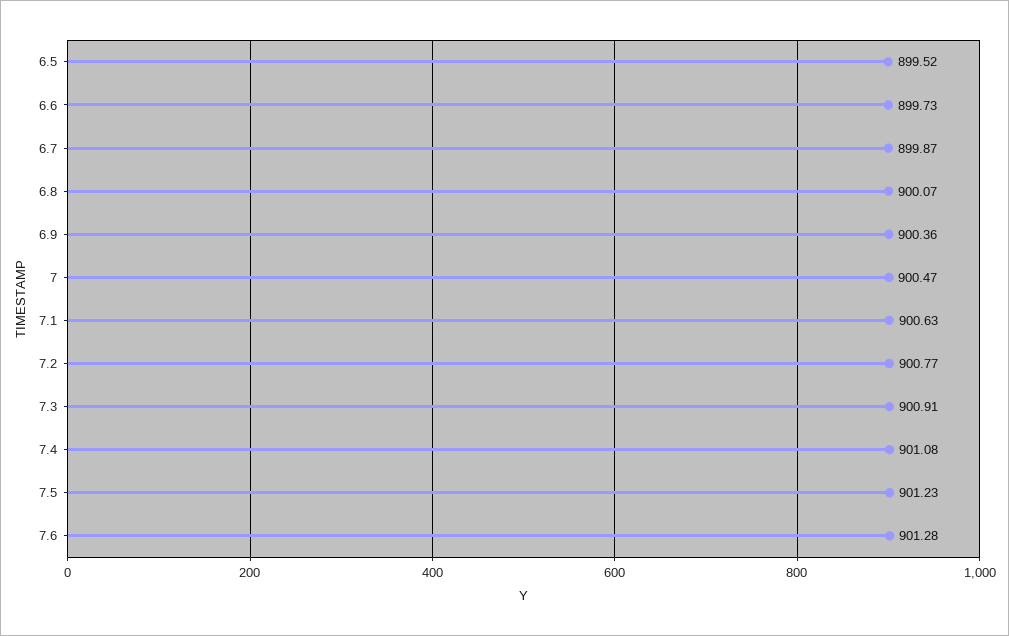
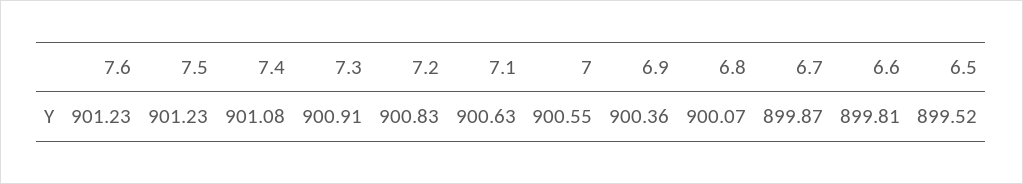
6.6: 899.73 -> 899.81
7: 900.47 -> 900.55
7.2: 900.77 -> 900.83
7.6: 901.28 -> 901.23

